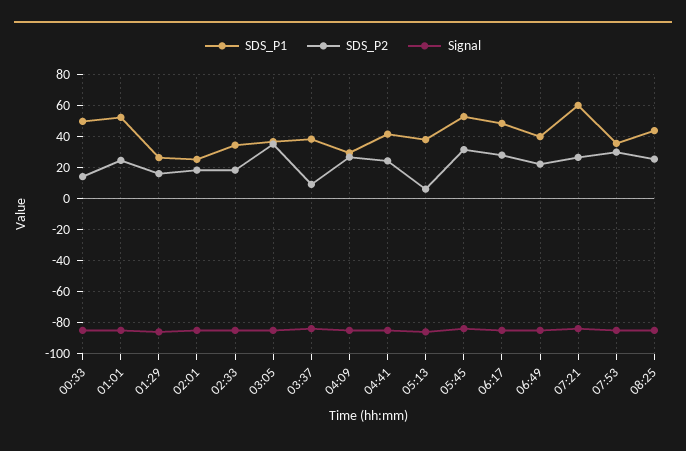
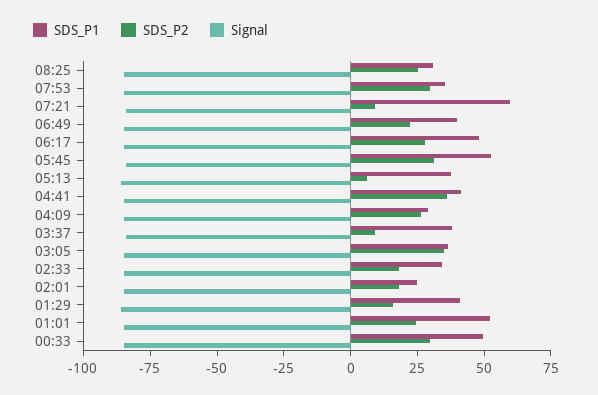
SDS_P2, 00:33: 15 -> 30
SDS_P1, 01:29: 25 -> 40
SDS_P2, 04:41: 25 -> 35
SDS_P2, 07:21: 25 -> 10
SDS_P1, 08:25: 45 -> 30

